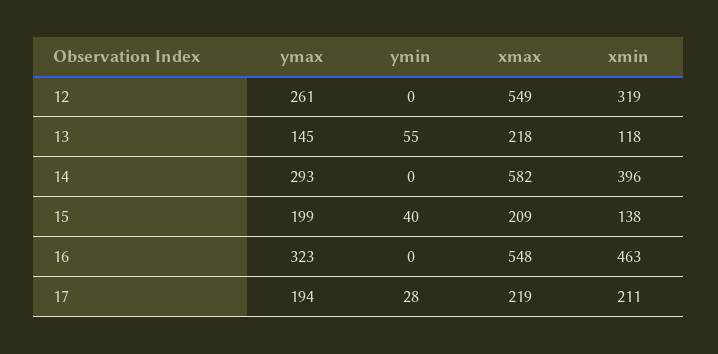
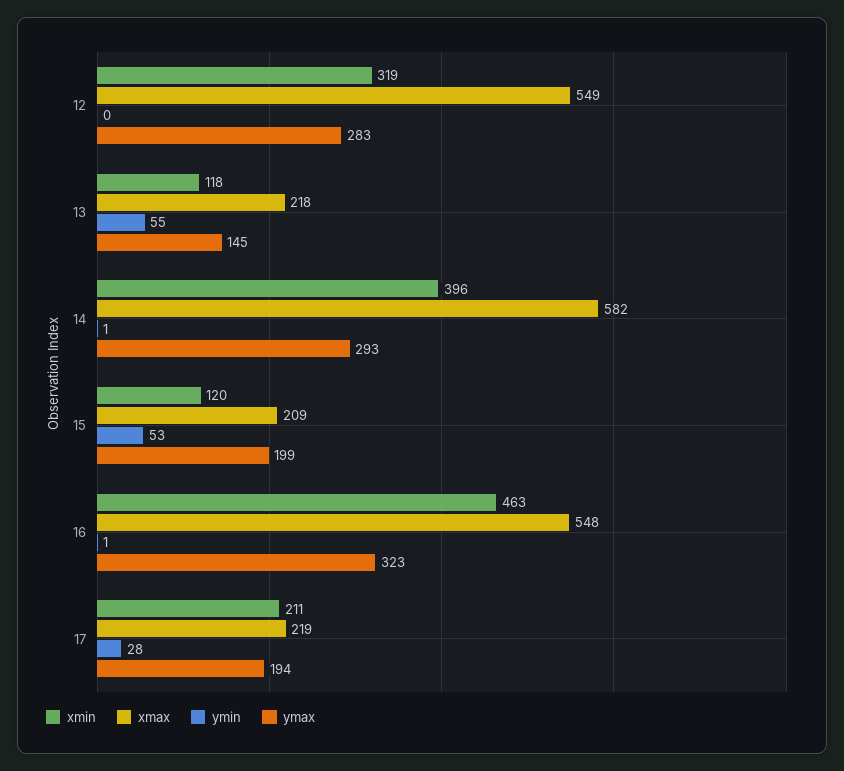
ymax, 12: 261 -> 283
ymin, 14: 0 -> 1
ymin, 15: 40 -> 53
xmin, 15: 138 -> 120
ymin, 16: 0 -> 1

